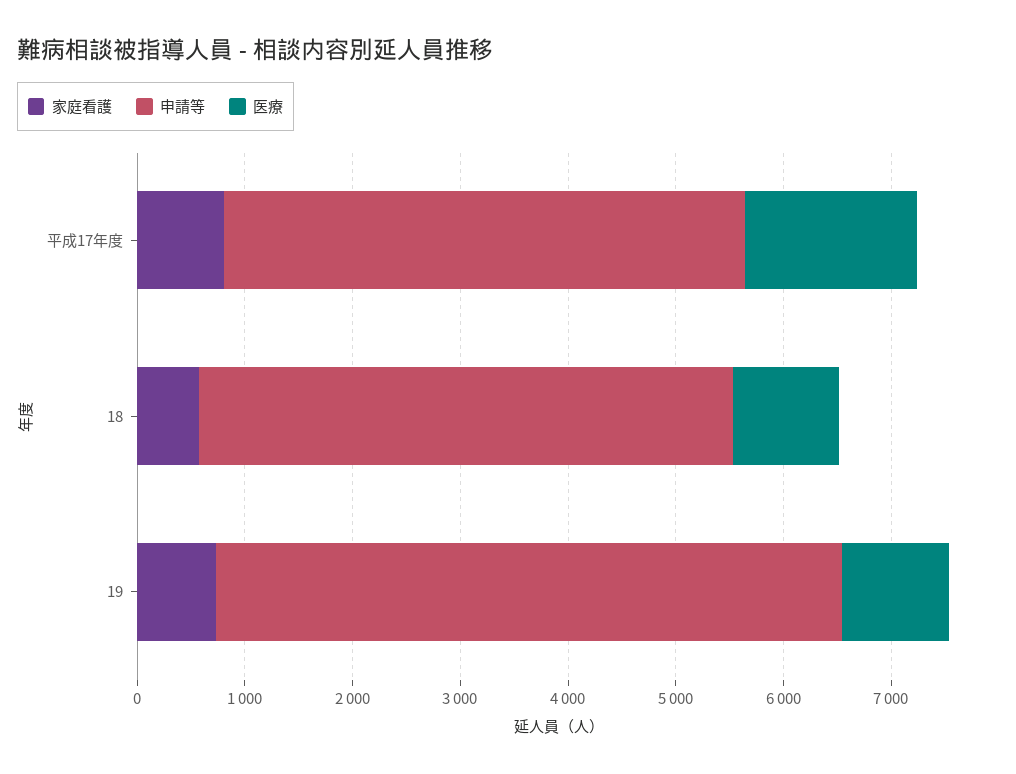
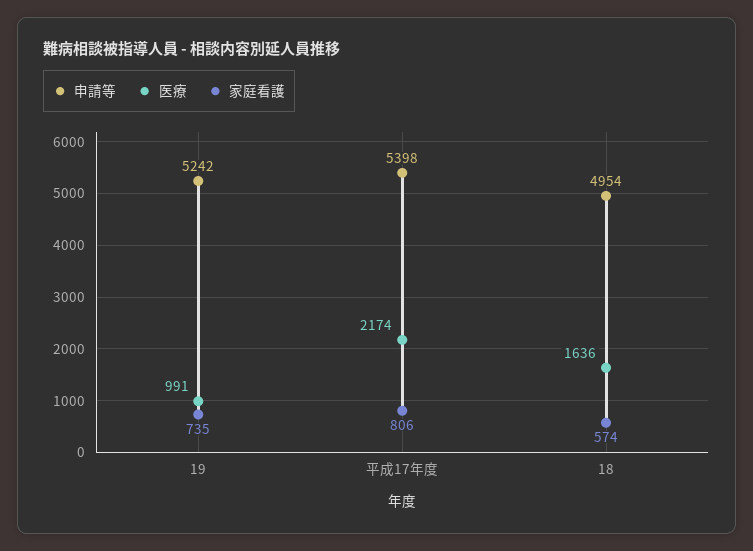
申請等, 平成17年度: 4800 -> 5398
医療, 平成17年度: 1600 -> 2174
医療, 18: 1000 -> 1636
申請等, 19: 5800 -> 5242

